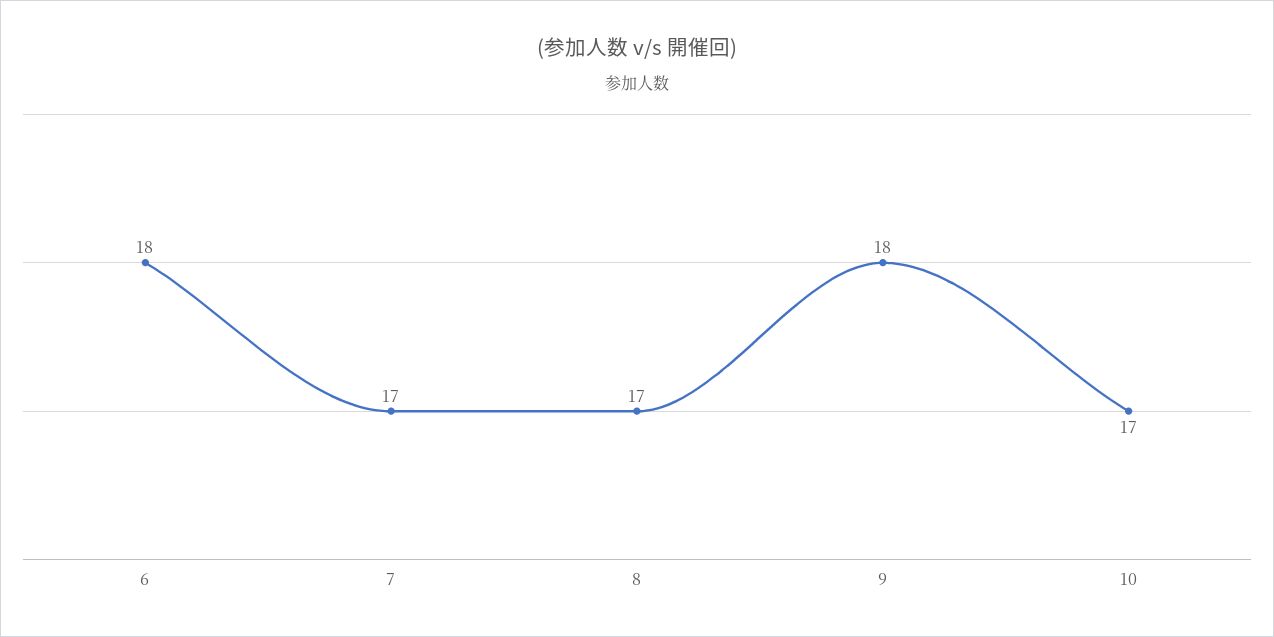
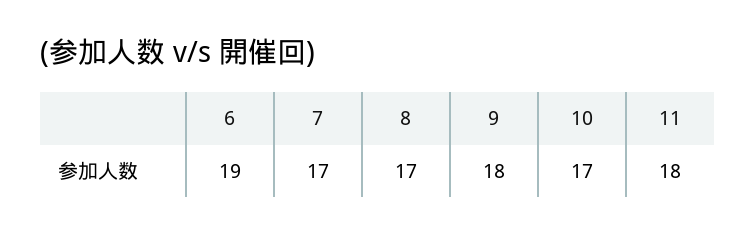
6: 18 -> 19
11: none -> 18

